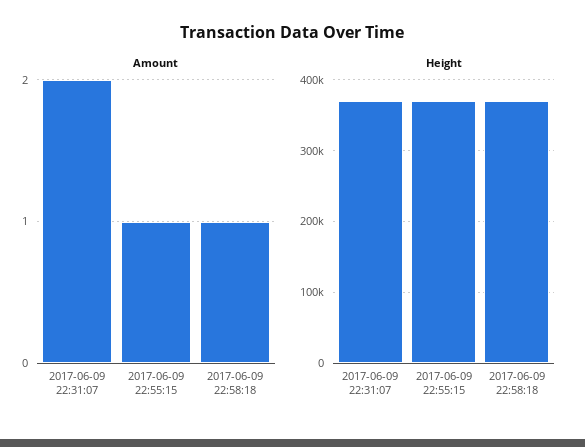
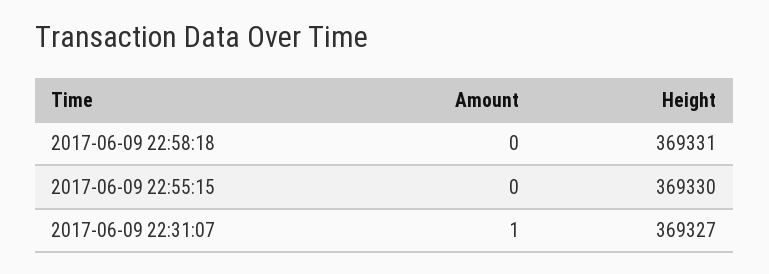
Amount, 2017-06-09 22:31:07: 2 -> 1
Amount, 2017-06-09 22:55:15: 1 -> 0
Amount, 2017-06-09 22:58:18: 1 -> 0

